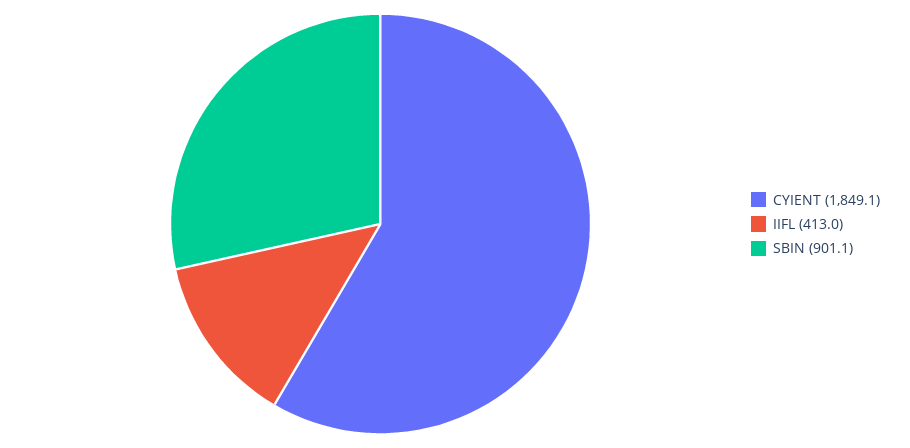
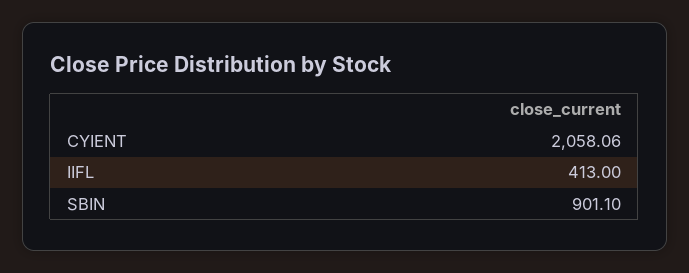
CYIENT: 1849.1 -> 2058.06

